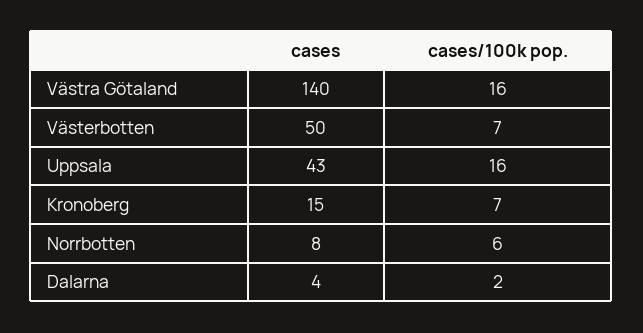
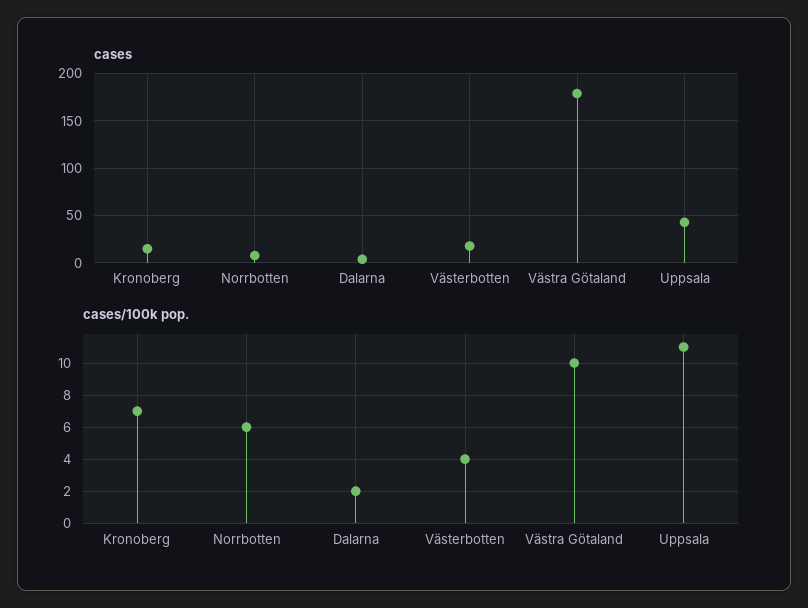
cases, Västra Götaland: 140 -> 180
cases/100k pop., Västra Götaland: 16 -> 10
cases, Västerbotten: 50 -> 20
cases/100k pop., Västerbotten: 7 -> 4
cases/100k pop., Uppsala: 16 -> 11

